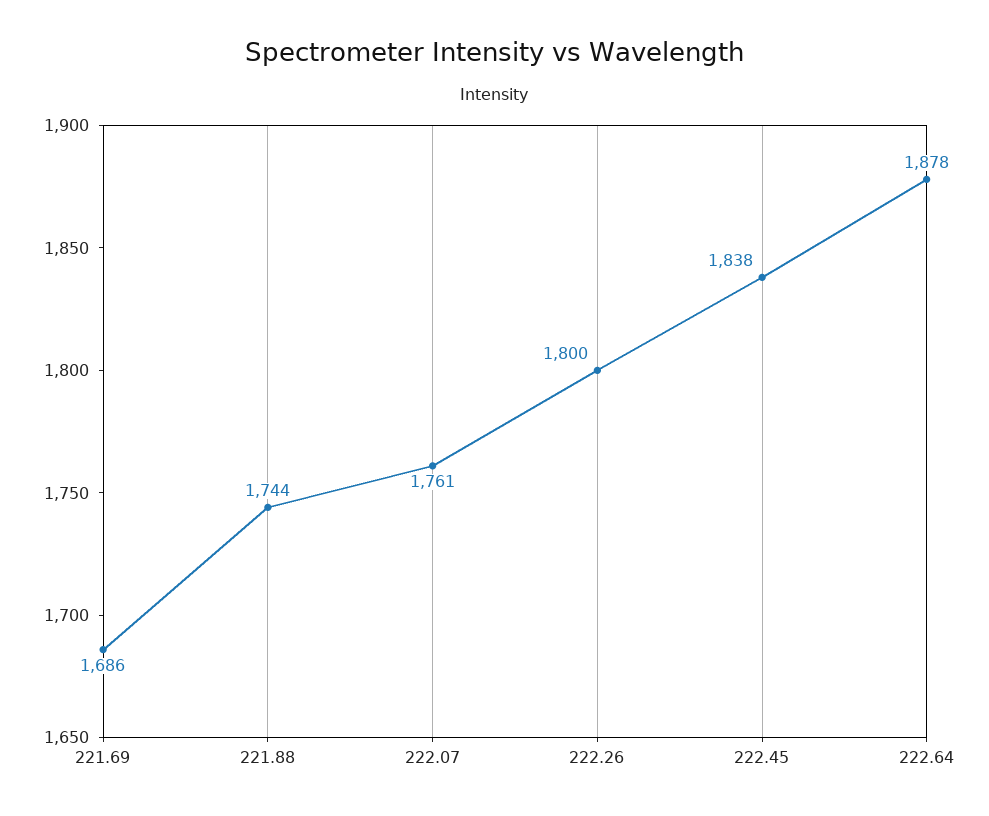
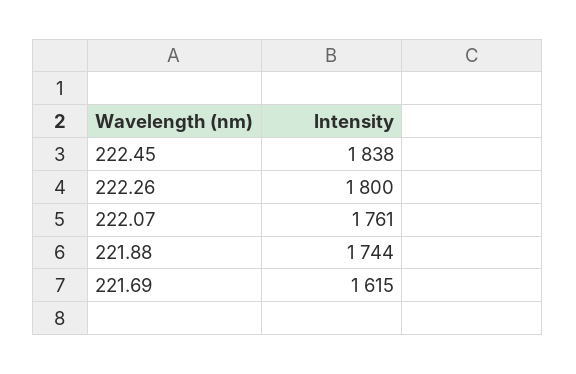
221.69: 1686 -> 1615
222.64: 1878 -> none

